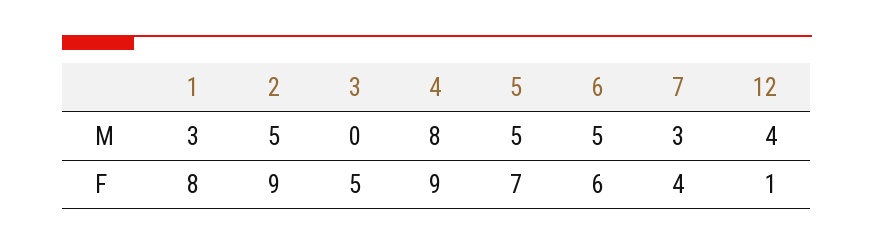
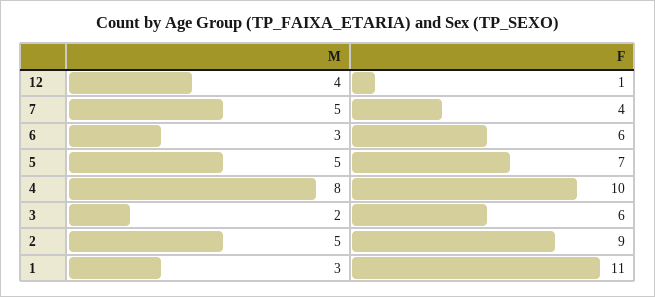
3, M: 0 -> 2
6, M: 5 -> 3
7, M: 3 -> 5
1, F: 8 -> 11
3, F: 5 -> 6
4, F: 9 -> 10

